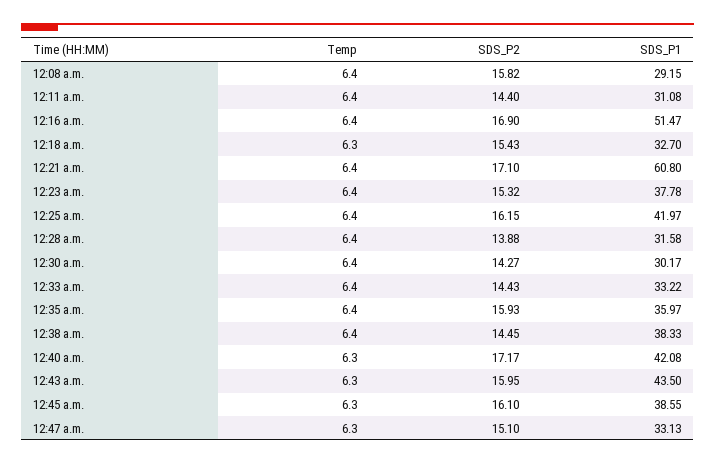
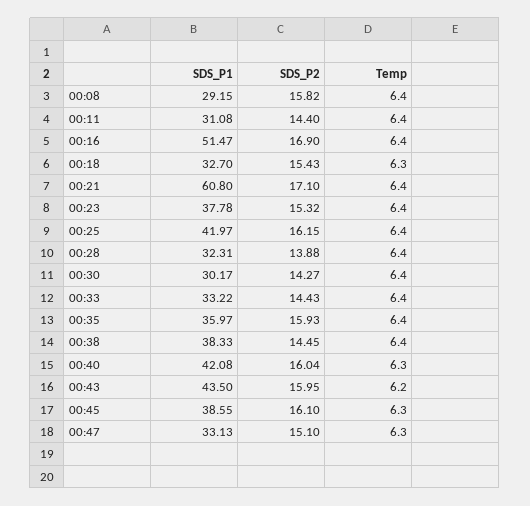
SDS_P1, 12:28 a.m.: 31.58 -> 32.31
SDS_P2, 12:40 a.m.: 17.17 -> 16.04
Temp, 12:43 a.m.: 6.3 -> 6.2

